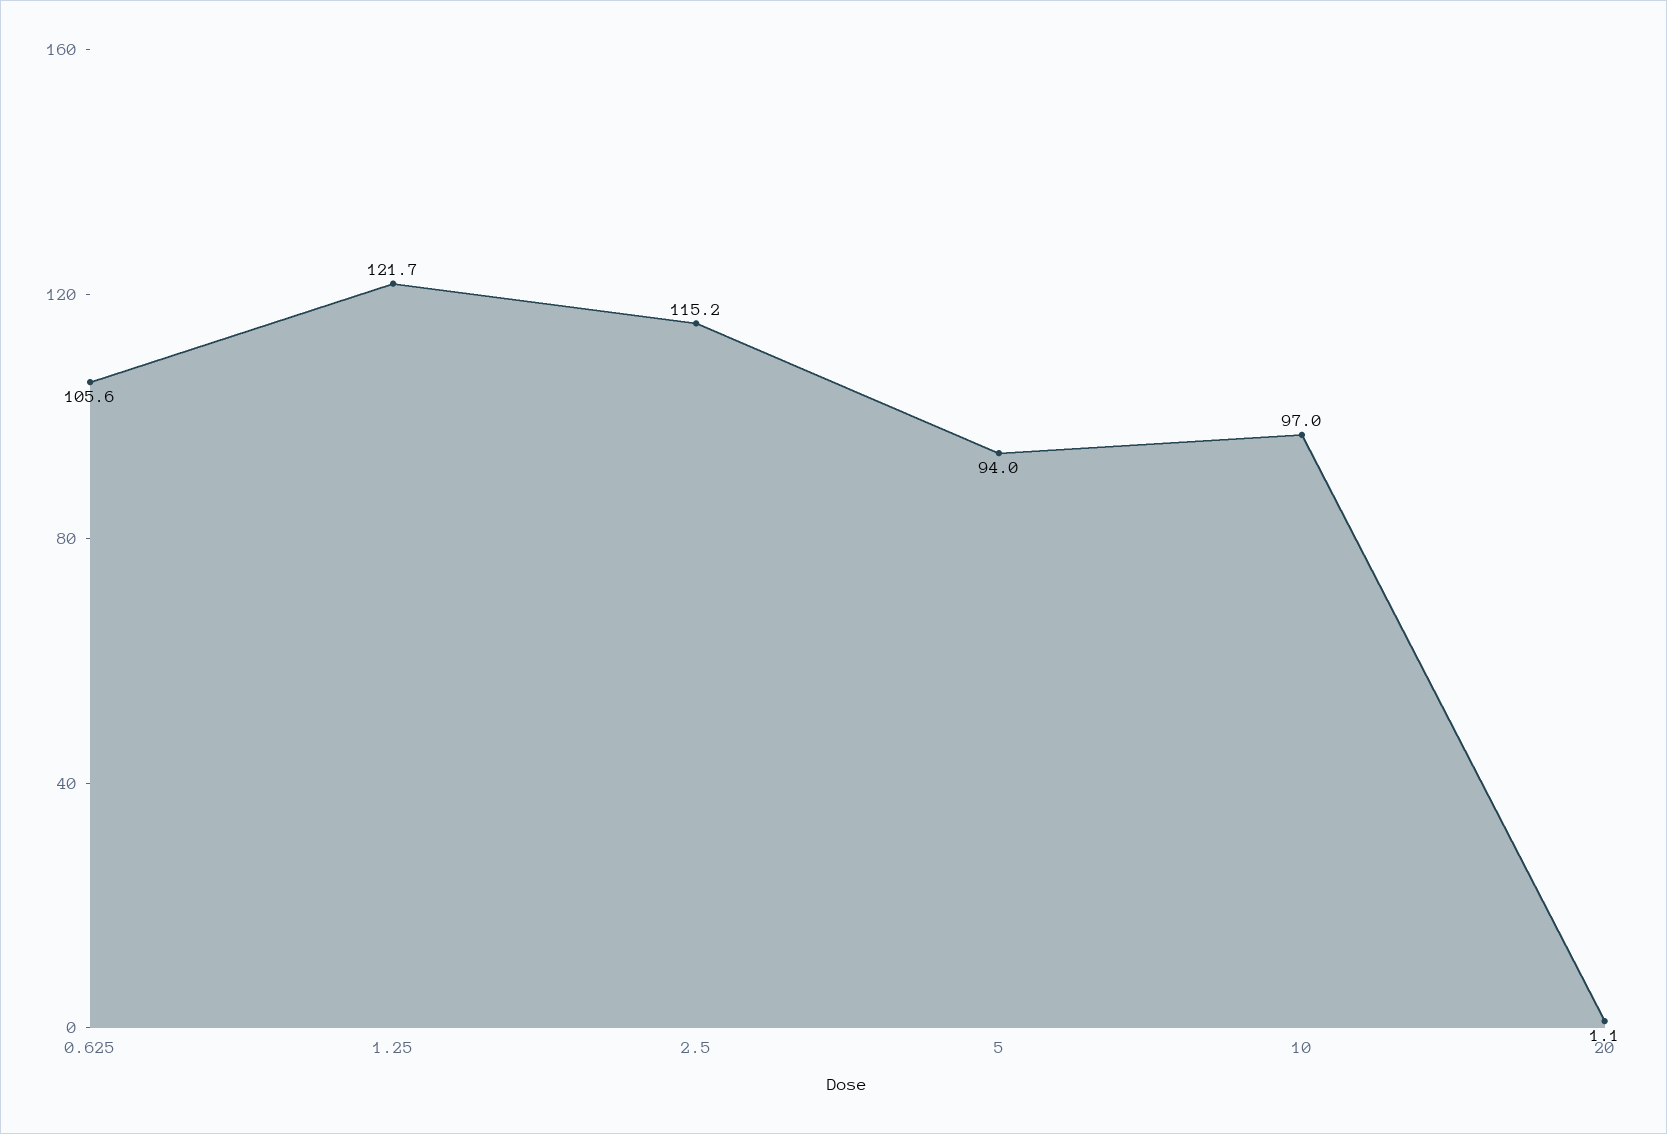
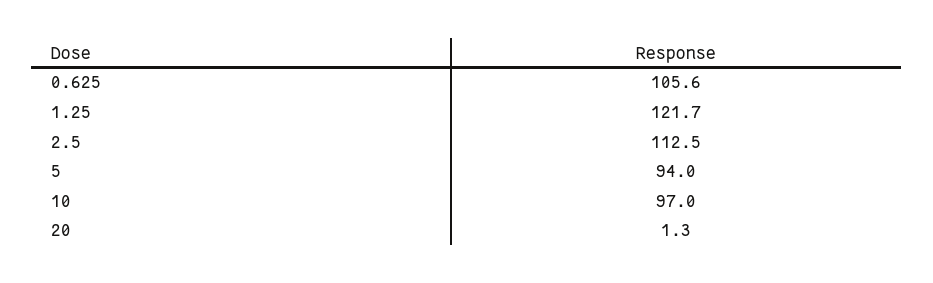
2.5: 115.2 -> 112.5
20: 1.1 -> 1.3

